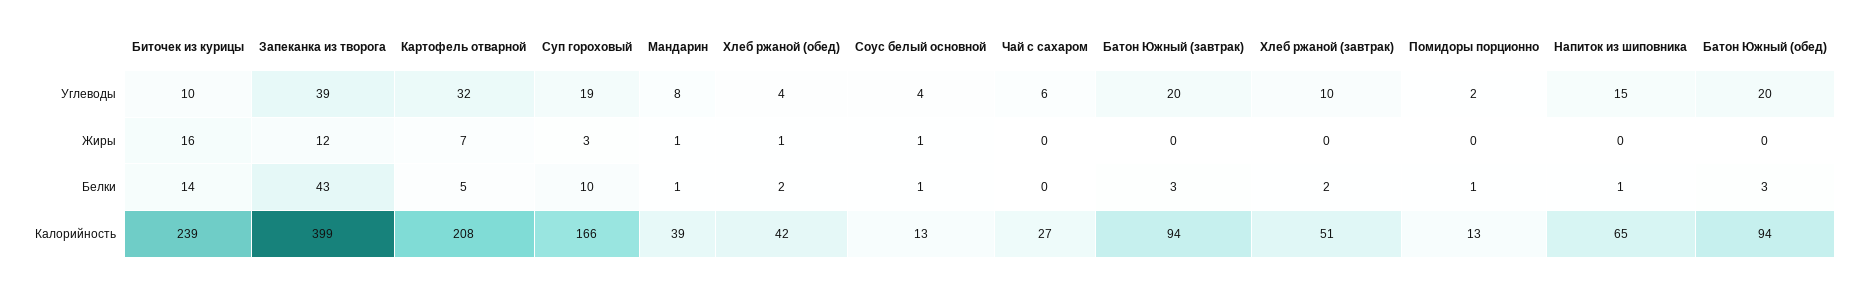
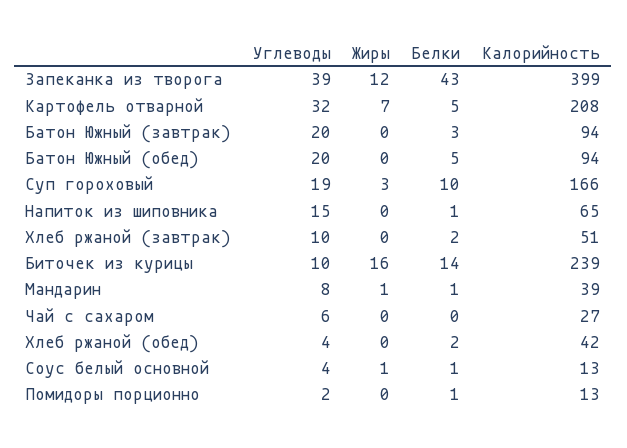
Хлеб ржаной (обед), Жиры: 1 -> 0
Батон Южный (обед), Белки: 3 -> 5

